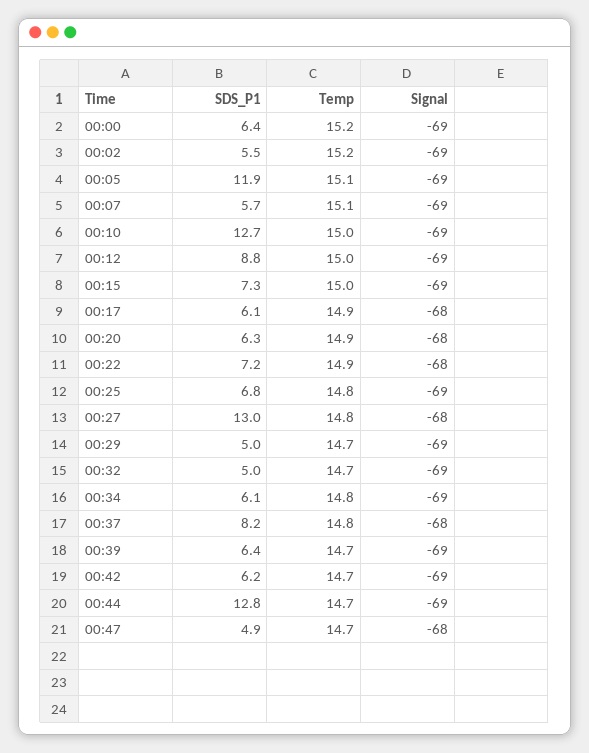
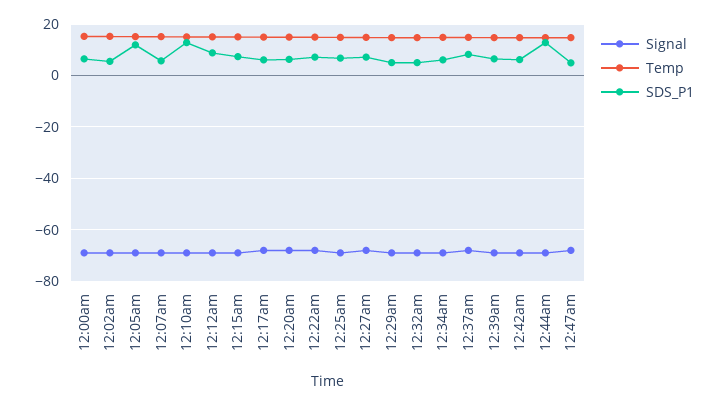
SDS_P1, 00:27: 13 -> 7.5

